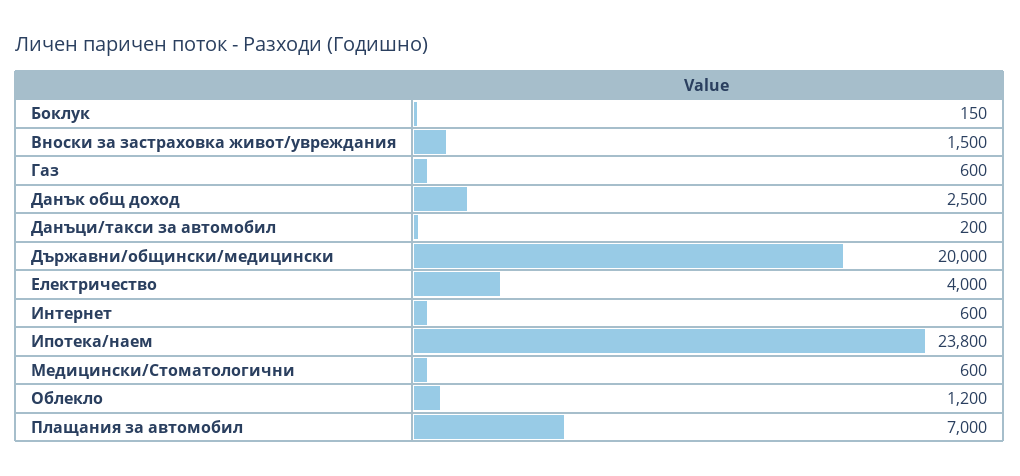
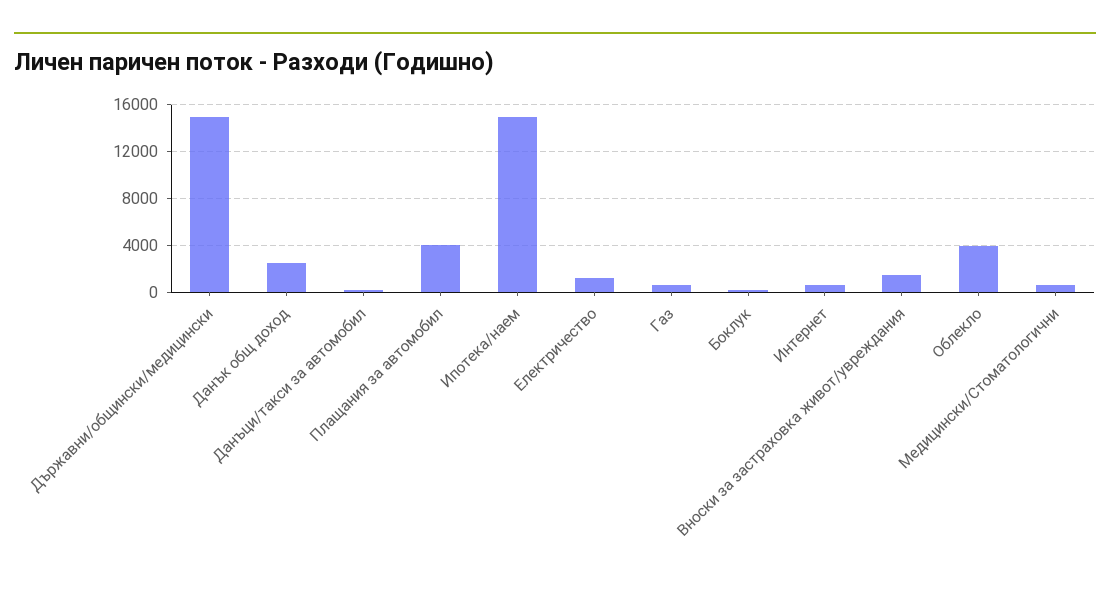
Държавни/общински/медицински: 20000 -> 15000
Електричество: 4000 -> 1000
Ипотека/наем: 23800 -> 15000
Облекло: 1200 -> 4000
Плащания за автомобил: 7000 -> 4000

